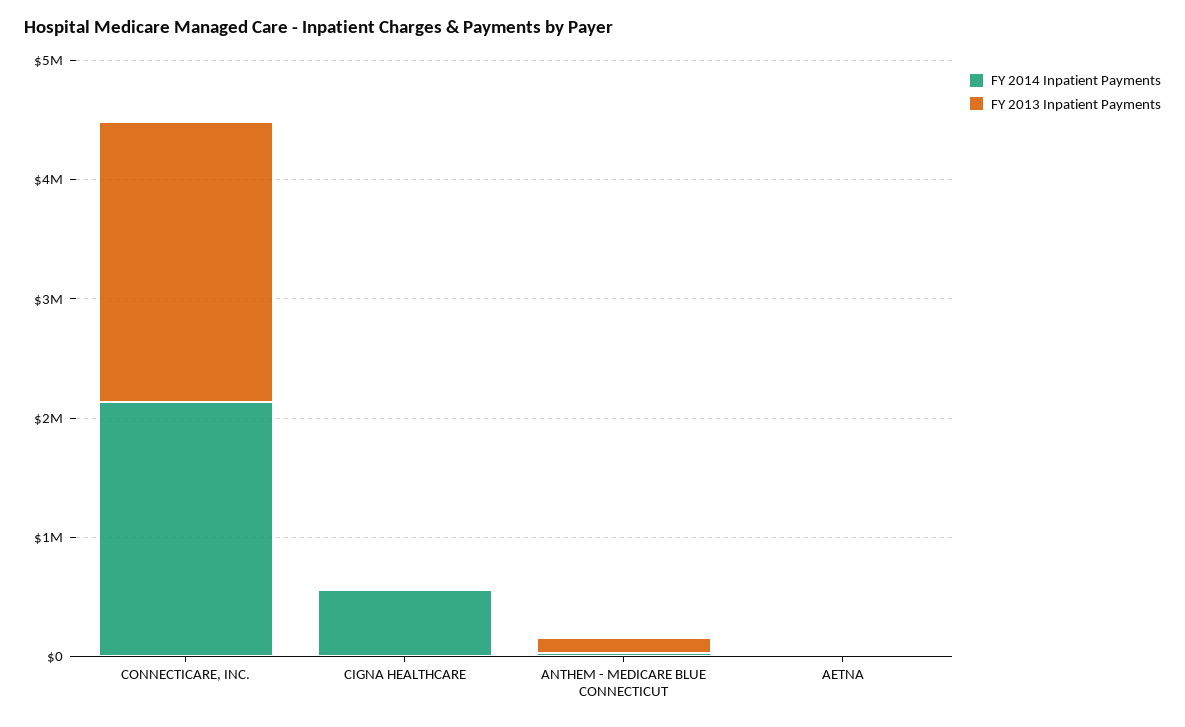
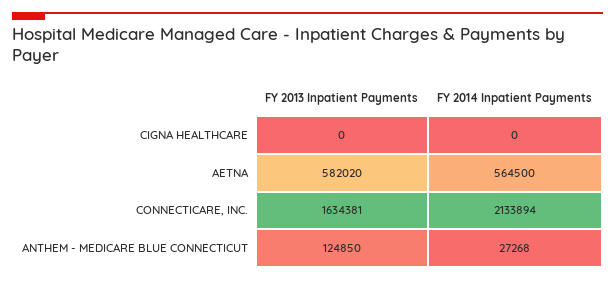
FY 2013 Inpatient Payments, CONNECTICARE, INC.: 2400000 -> 1634381
FY 2014 Inpatient Payments, CIGNA HEALTHCARE: 600000 -> 0
FY 2014 Inpatient Payments, AETNA: 0 -> 564500
FY 2013 Inpatient Payments, AETNA: 0 -> 582020

